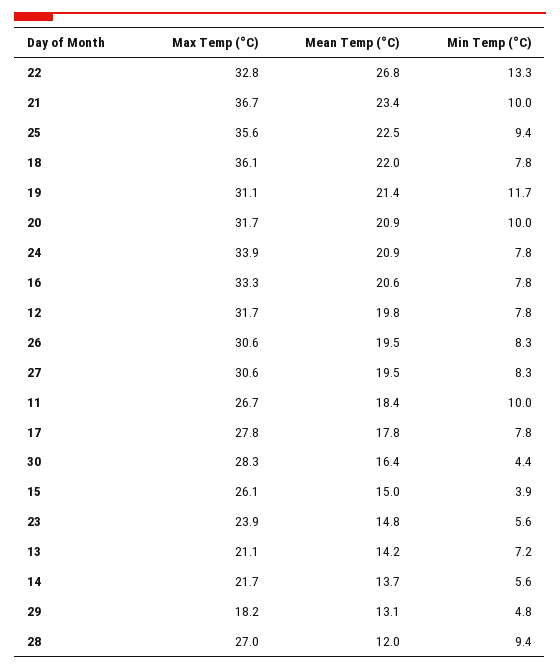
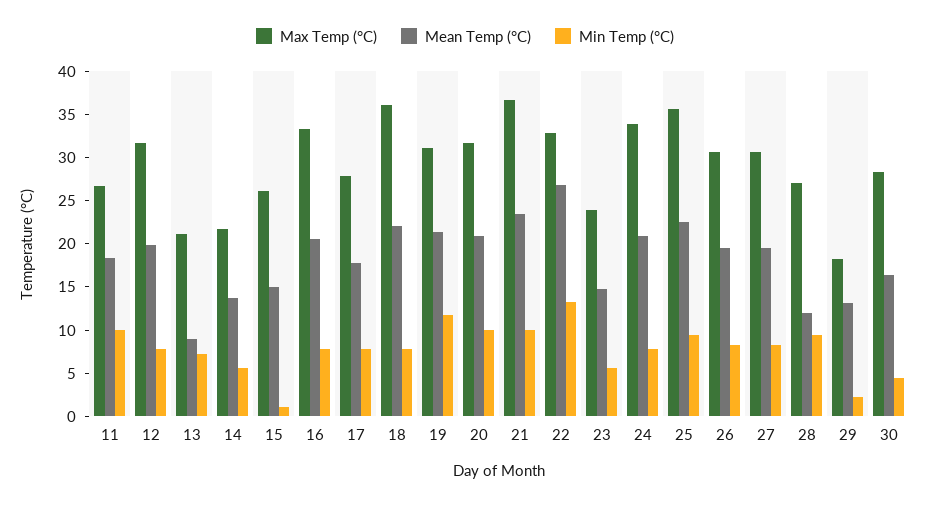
Min Temp (°C), 15: 3.9 -> 1
Mean Temp (°C), 13: 14.2 -> 9
Min Temp (°C), 29: 4.8 -> 2

